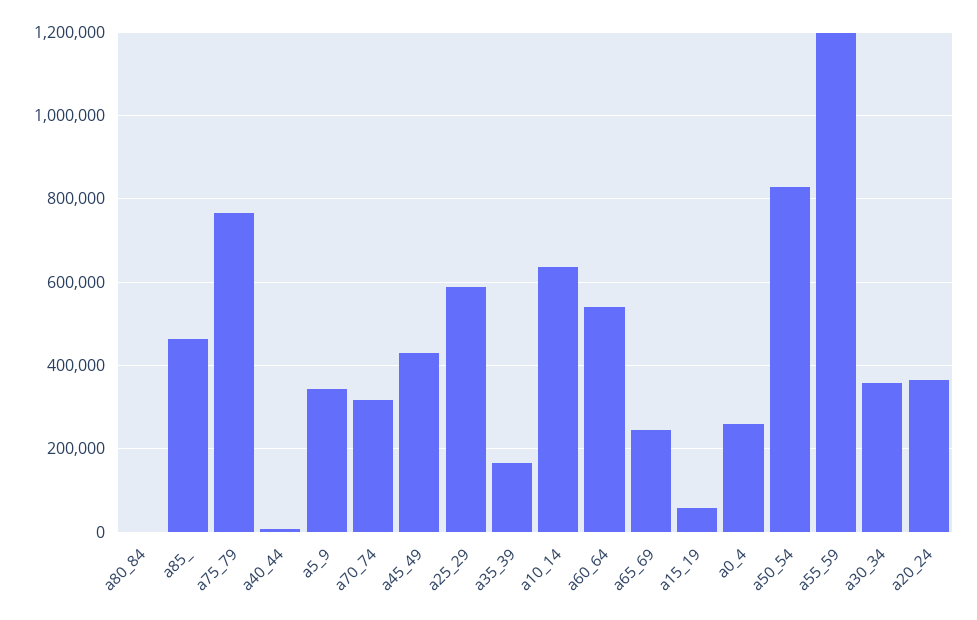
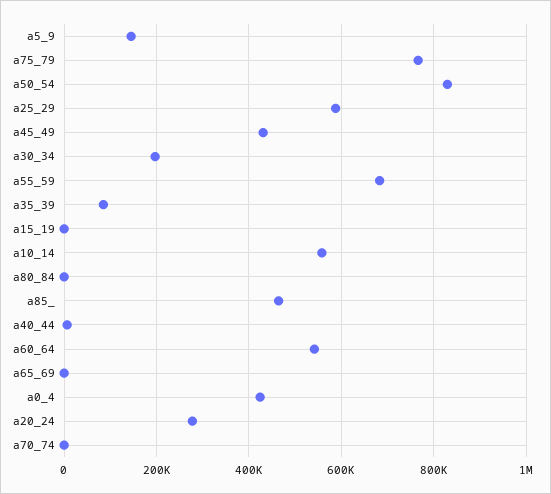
a5_9: 340000 -> 140000
a70_74: 320000 -> 0
a35_39: 160000 -> 80000
a10_14: 640000 -> 560000
a65_69: 240000 -> 0
a15_19: 60000 -> 0
a0_4: 260000 -> 420000
a55_59: 1200000 -> 680000
a30_34: 360000 -> 200000
a20_24: 360000 -> 280000

